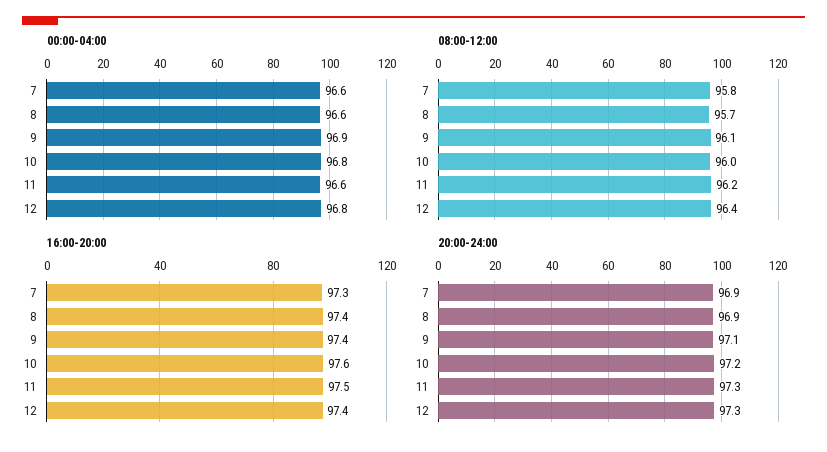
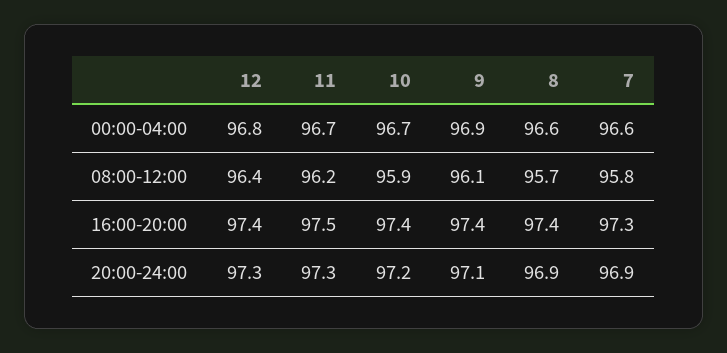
00:00-04:00, 10: 96.8 -> 96.7
00:00-04:00, 11: 96.6 -> 96.7
08:00-12:00, 10: 96 -> 95.9
16:00-20:00, 10: 97.6 -> 97.4

